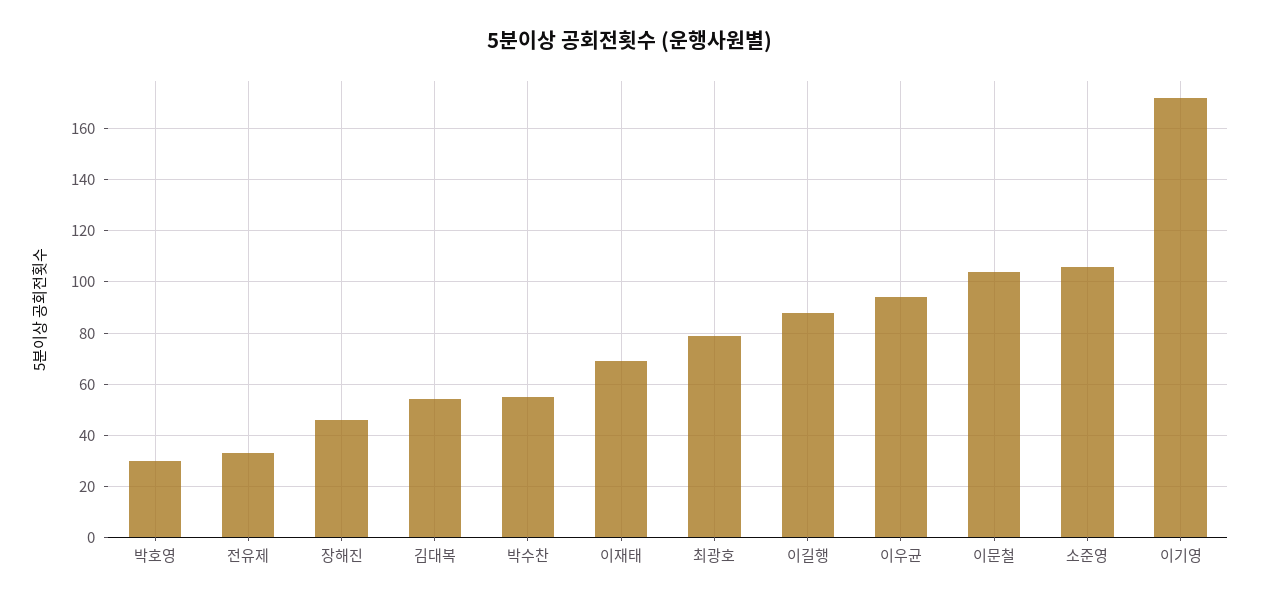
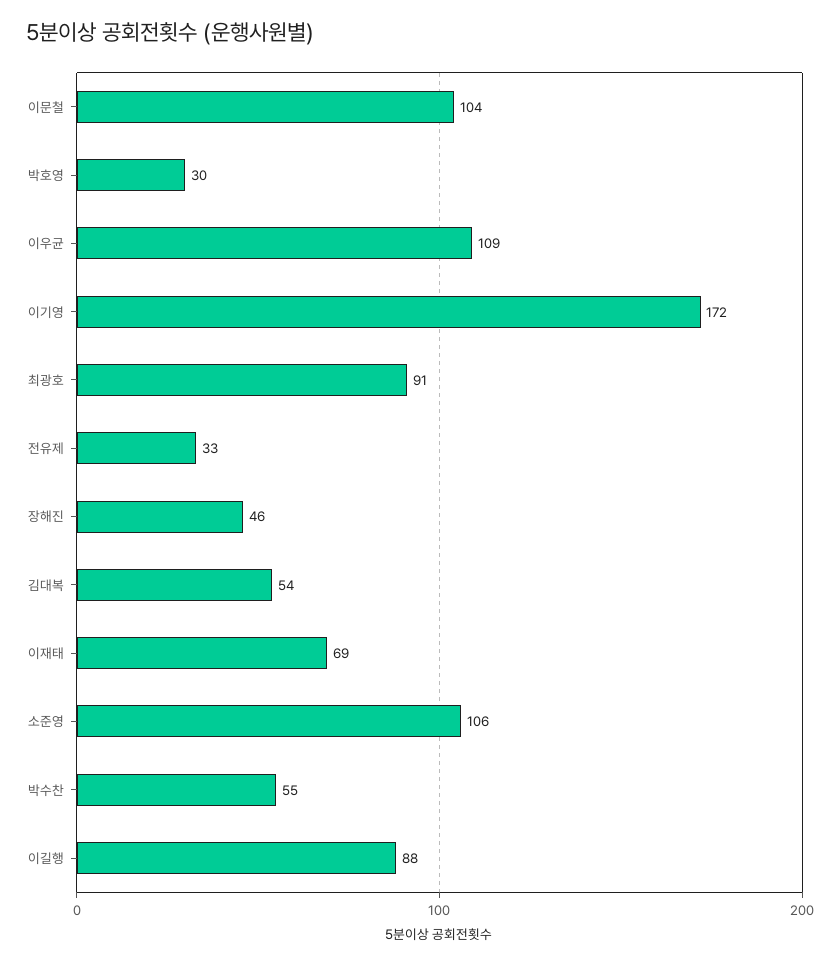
최광호: 80 -> 91
이우균: 95 -> 109

